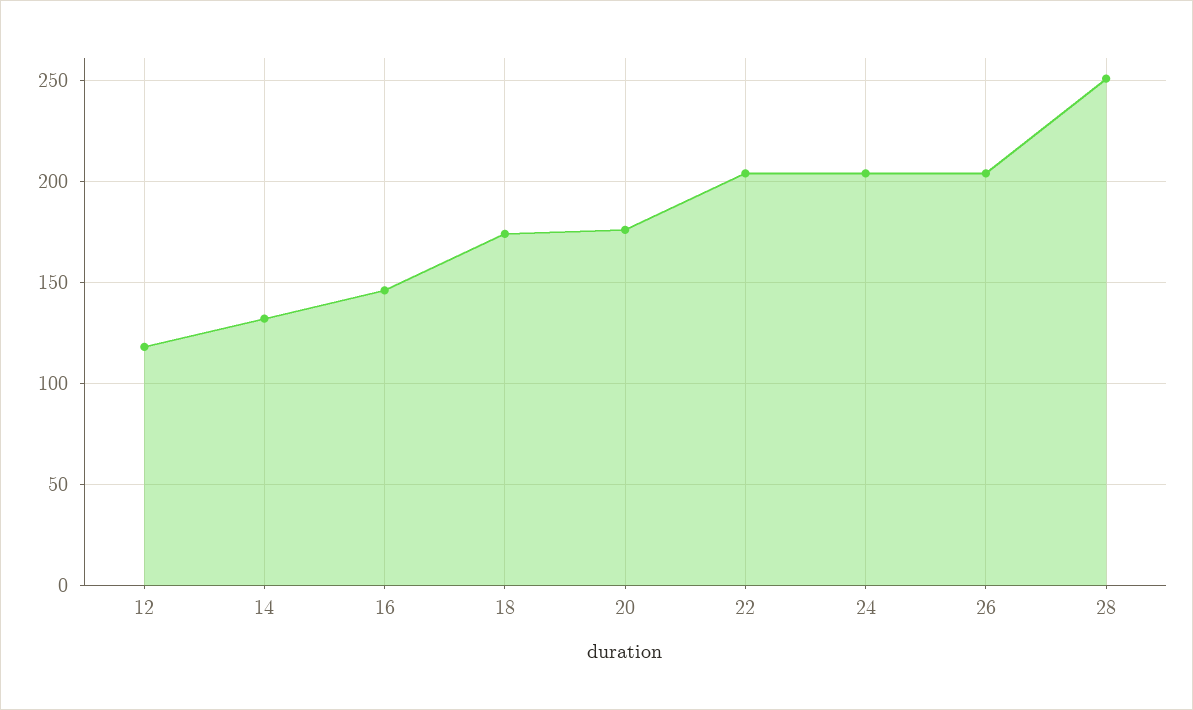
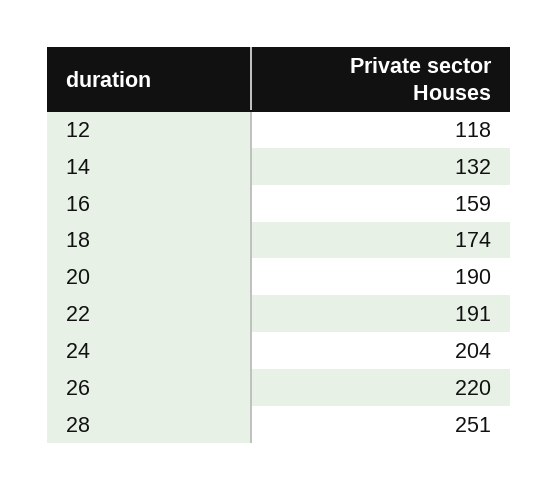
16: 145 -> 159
20: 175 -> 190
22: 205 -> 191
26: 205 -> 220

